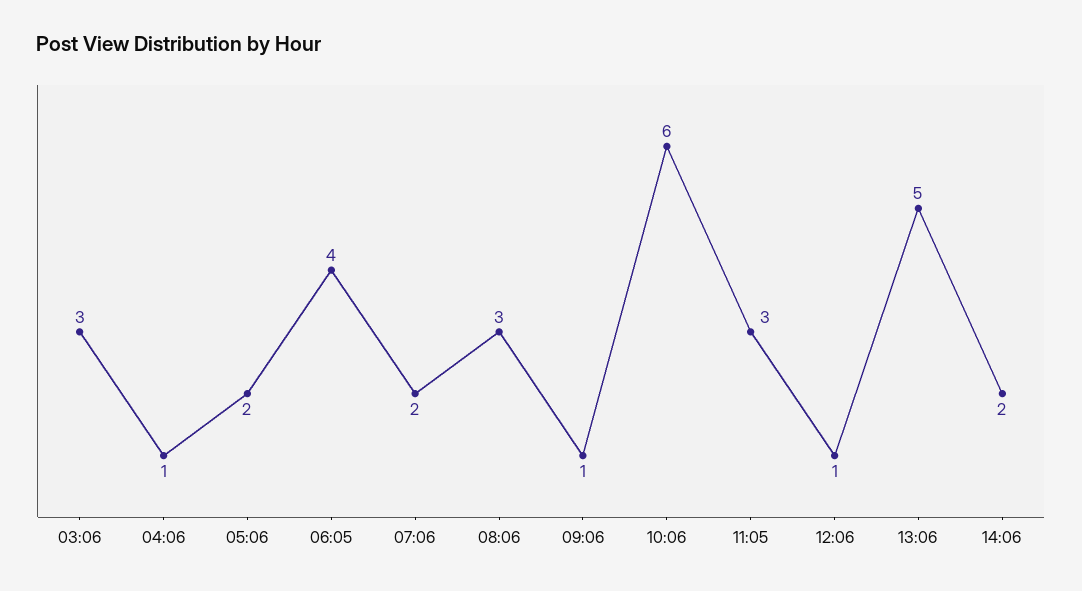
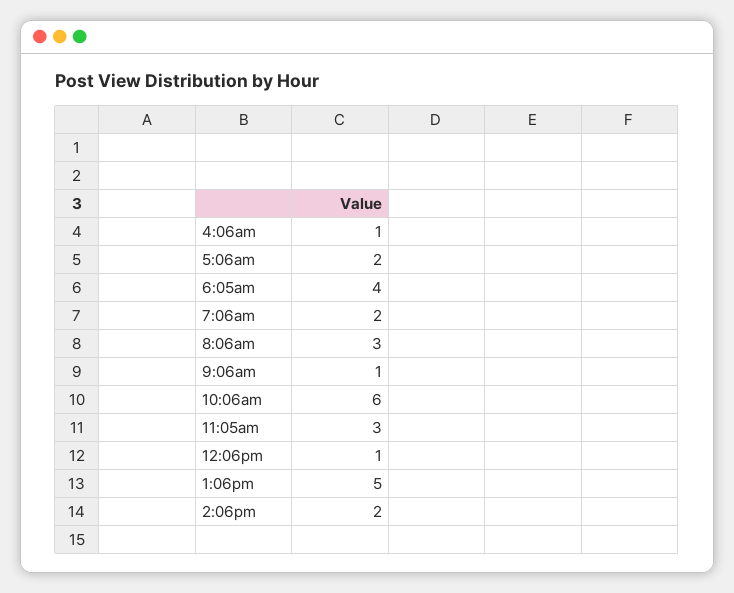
03:06: 3 -> none

